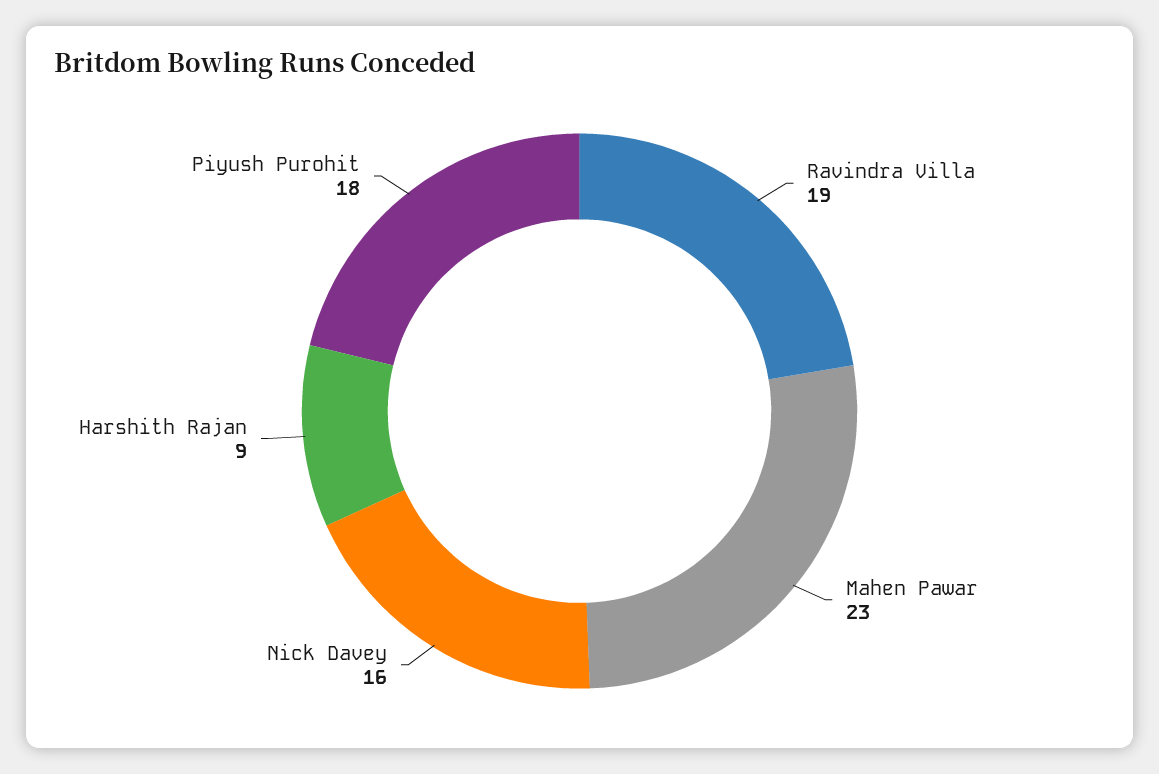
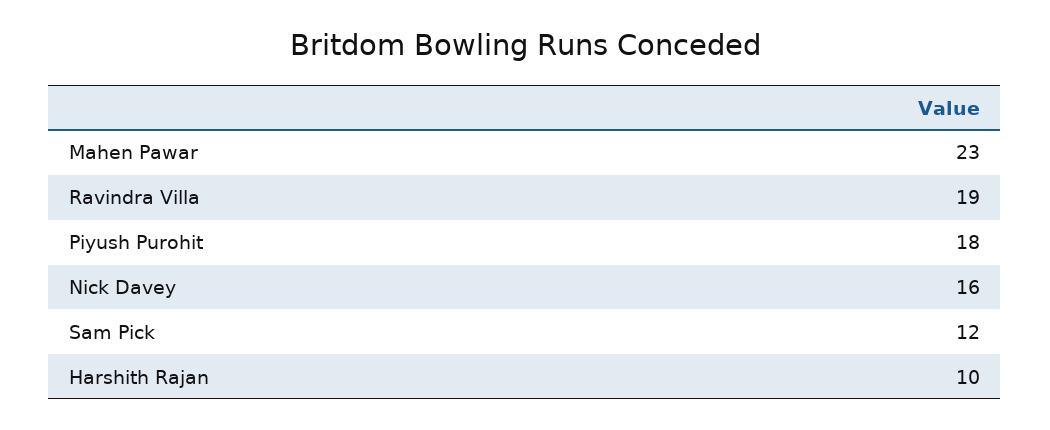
Harshith Rajan: 9 -> 10
Sam Pick: none -> 12

